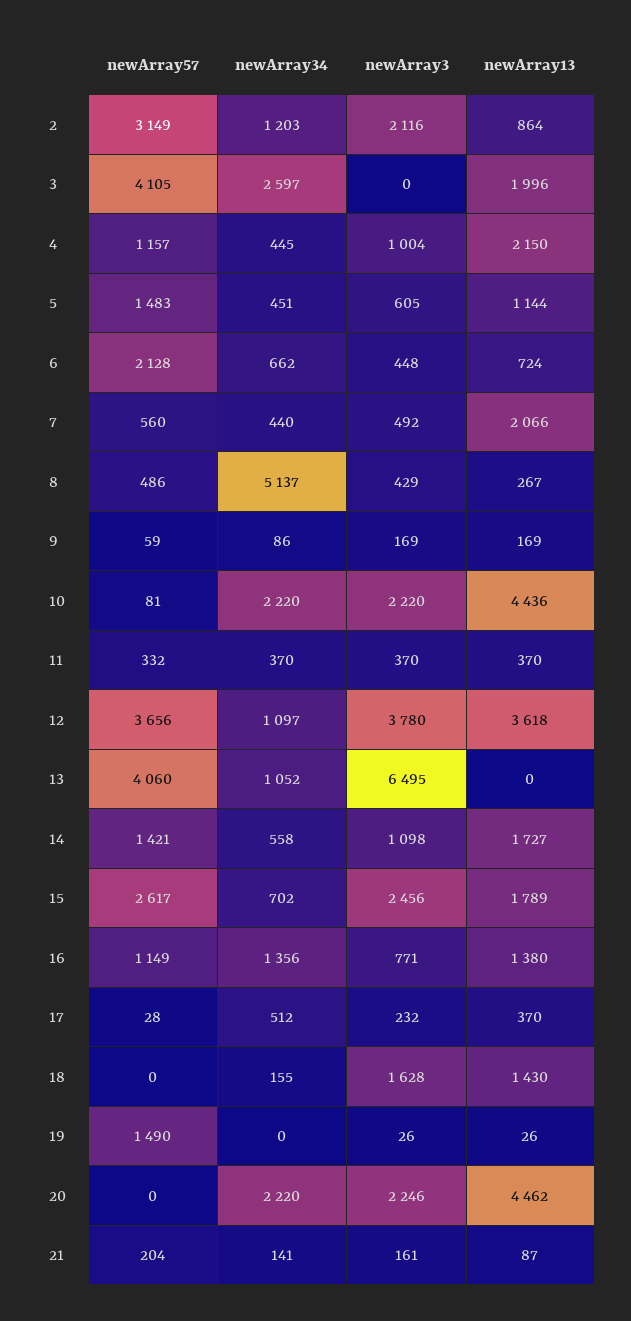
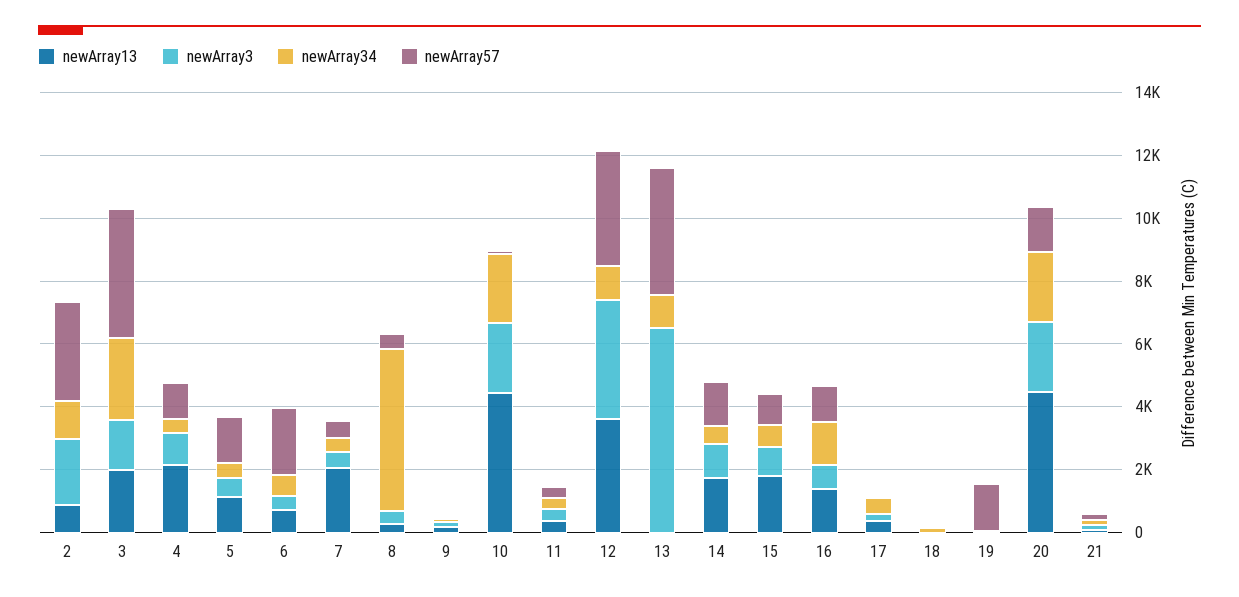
newArray3, 3: 0 -> 1500
newArray57, 15: 2617 -> 1000
newArray3, 15: 2456 -> 1000
newArray3, 18: 1628 -> 0
newArray13, 18: 1430 -> 0
newArray57, 20: 0 -> 1500

